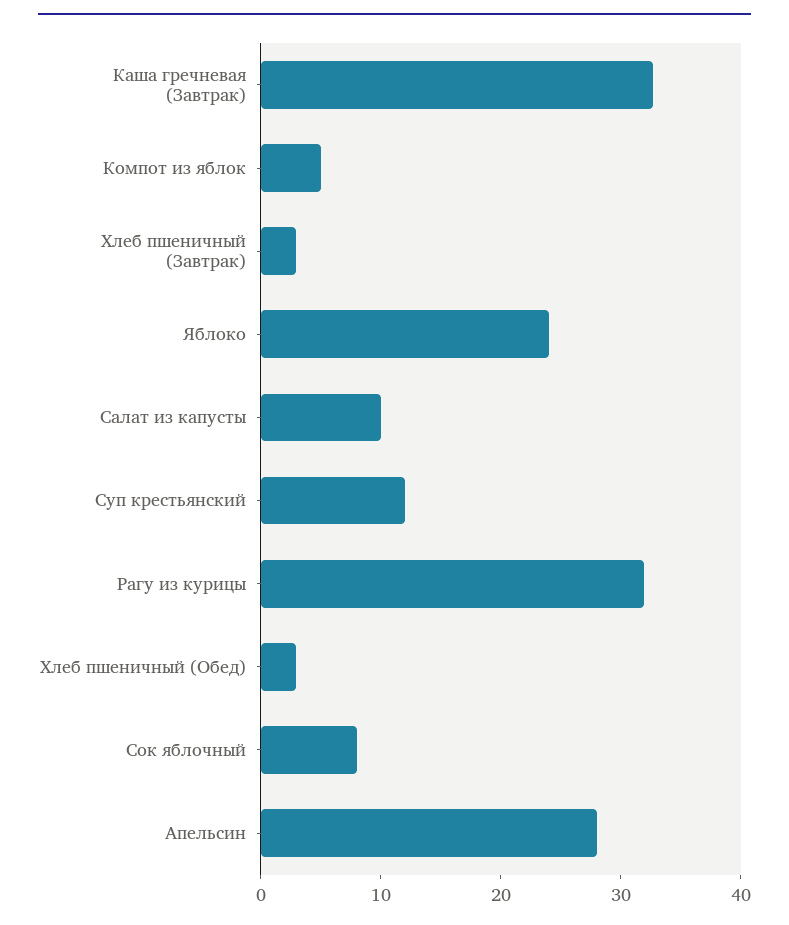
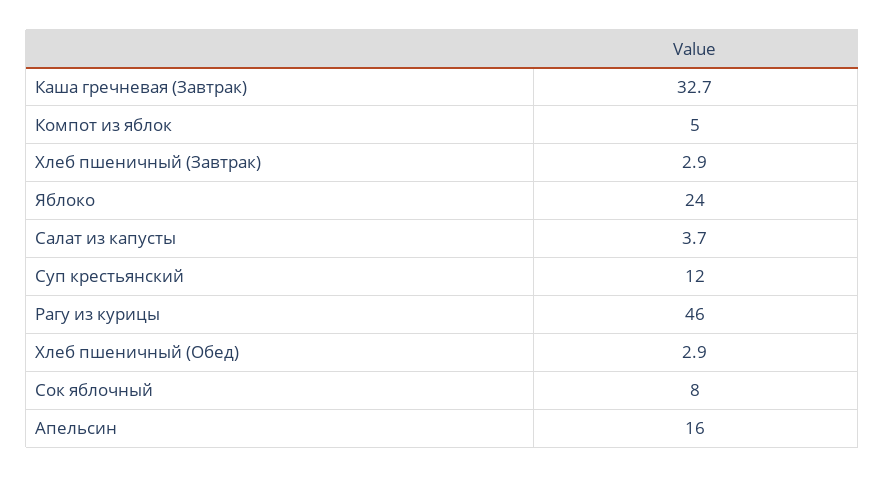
Салат из капусты: 10 -> 3.7
Рагу из курицы: 32 -> 46
Апельсин: 28 -> 16

